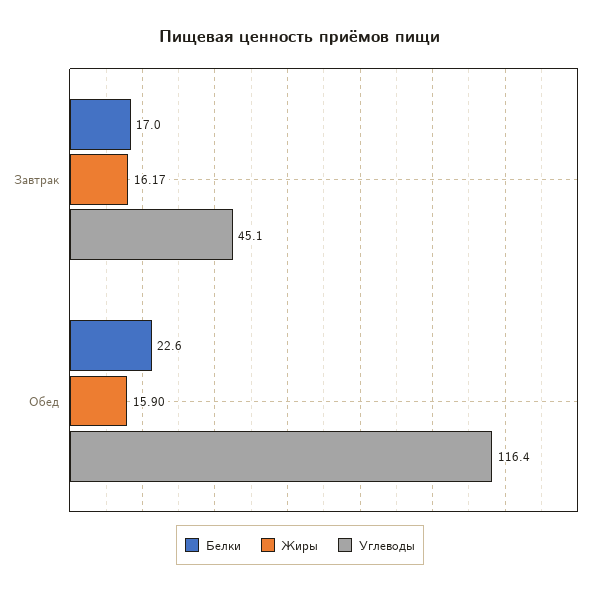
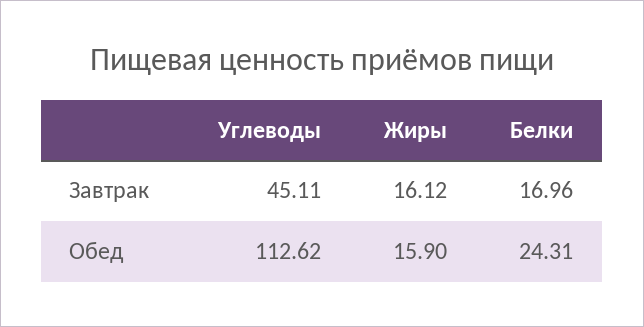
Жиры, Завтрак: 16.17 -> 16.12
Белки, Обед: 22.6 -> 24.31
Углеводы, Обед: 116.4 -> 112.62

